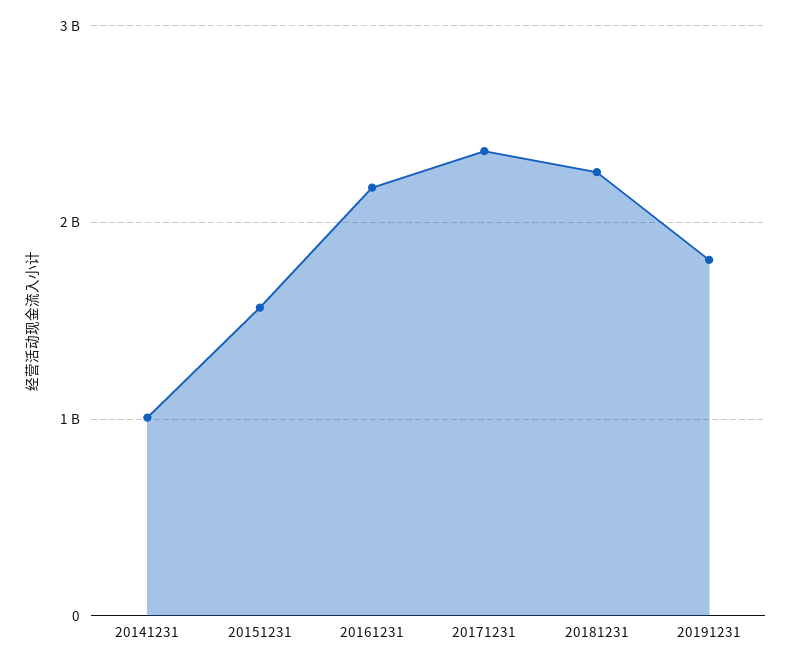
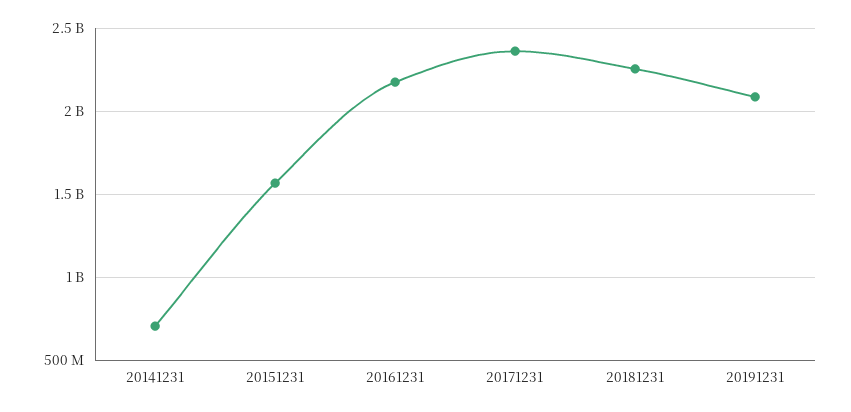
20141231: 1000000000 -> 700000000
20191231: 1800000000 -> 2100000000

